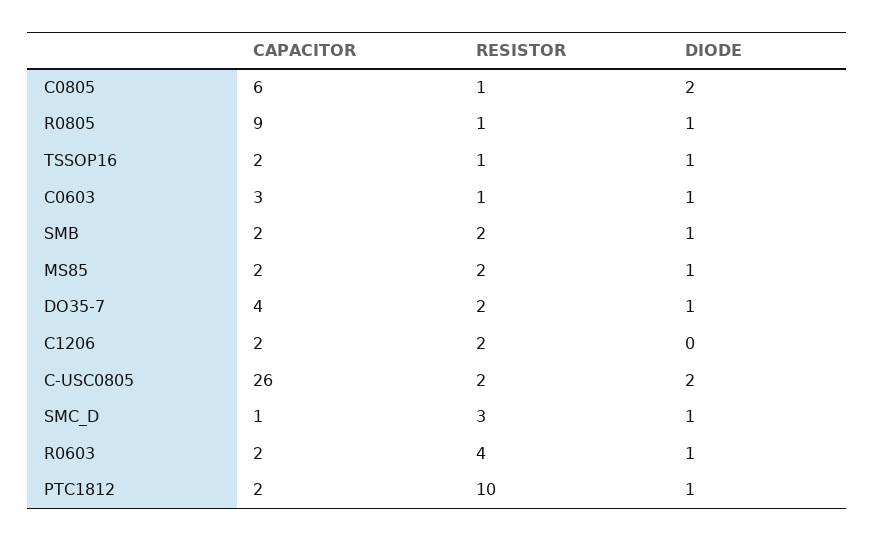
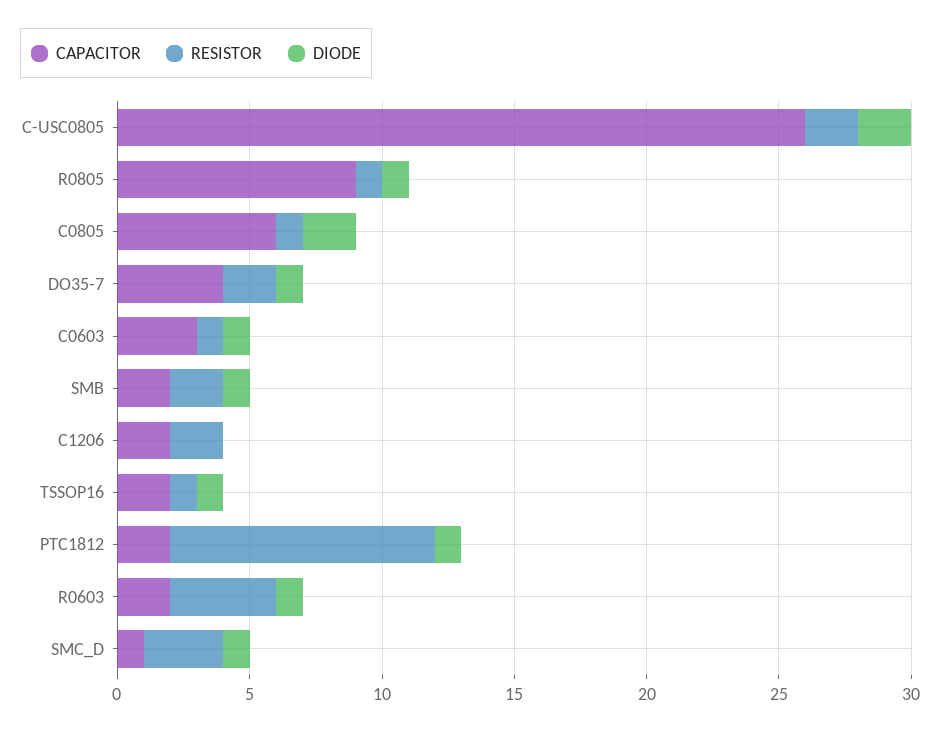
CAPACITOR, MS85: 2 -> none
RESISTOR, MS85: 2 -> none
DIODE, MS85: 1 -> none

